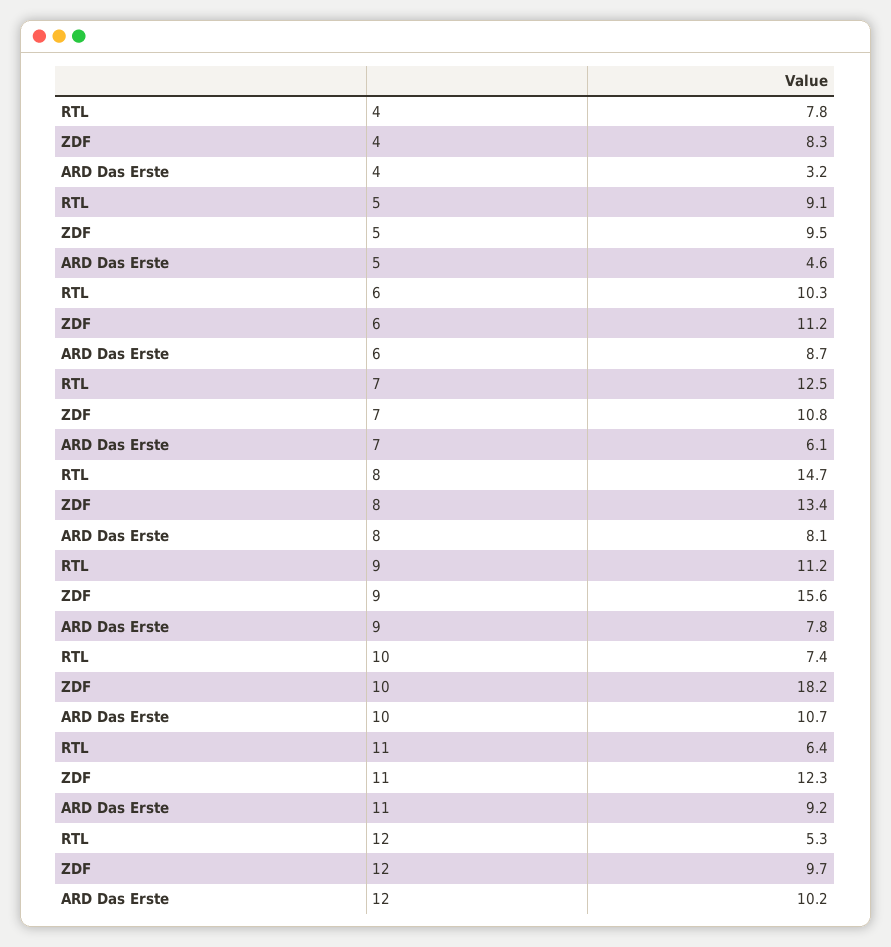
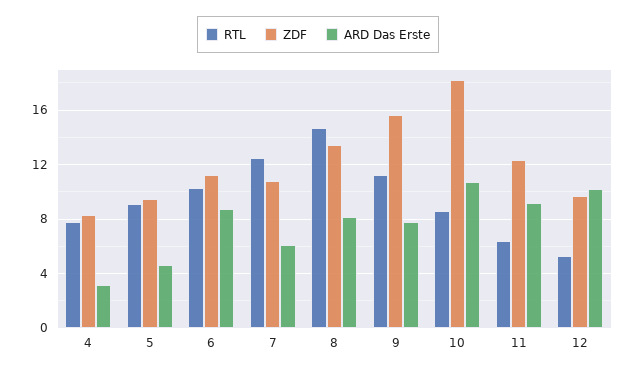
RTL, 10: 7.4 -> 8.5

